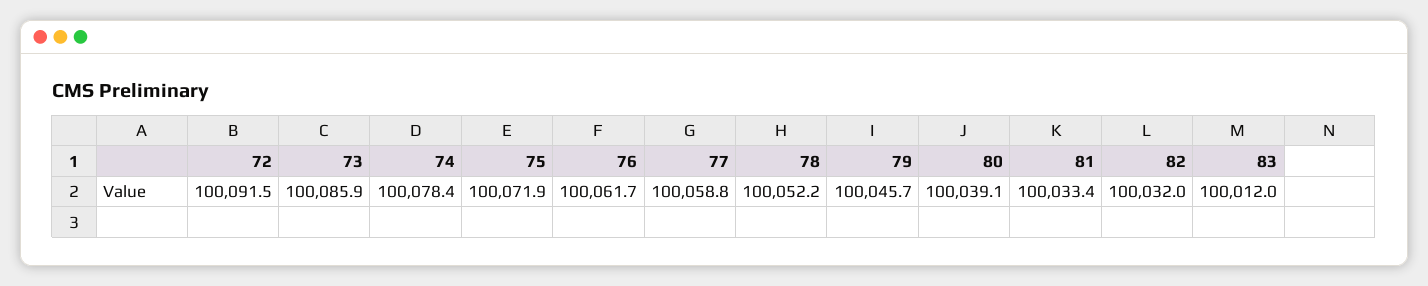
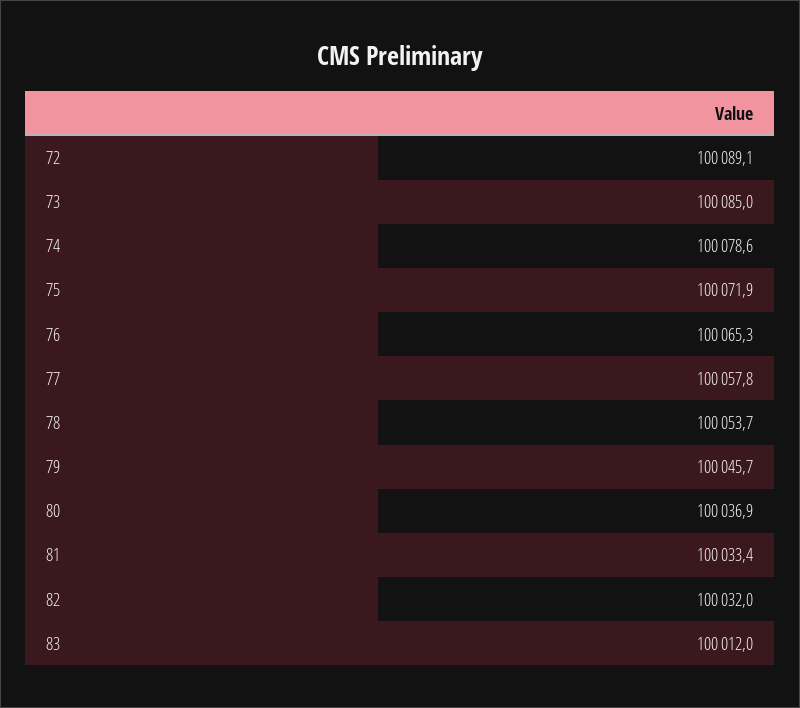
72: 100091.5 -> 100089.1
73: 100085.9 -> 100085
74: 100078.4 -> 100078.6
76: 100061.7 -> 100065.3
77: 100058.8 -> 100057.8
78: 100052.2 -> 100053.7
80: 100039.1 -> 100036.9

